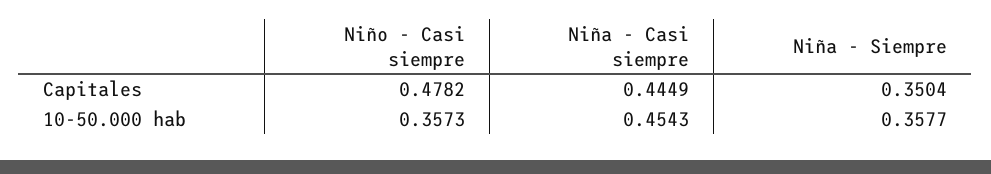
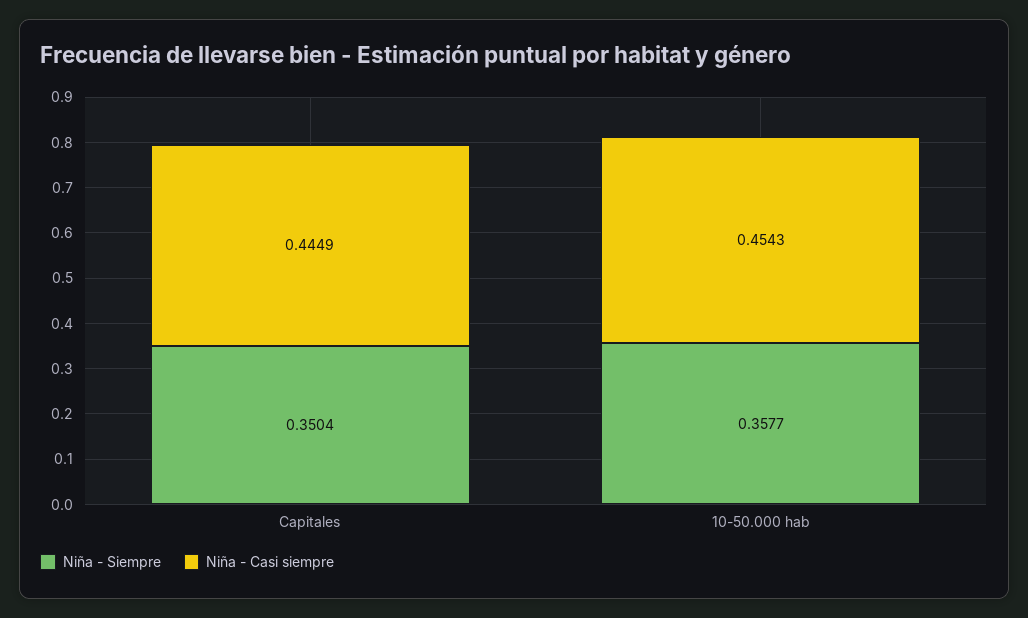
Niño - Casi siempre, Capitales: 0.4782 -> none
Niño - Casi siempre, 10-50.000 hab: 0.3573 -> none

